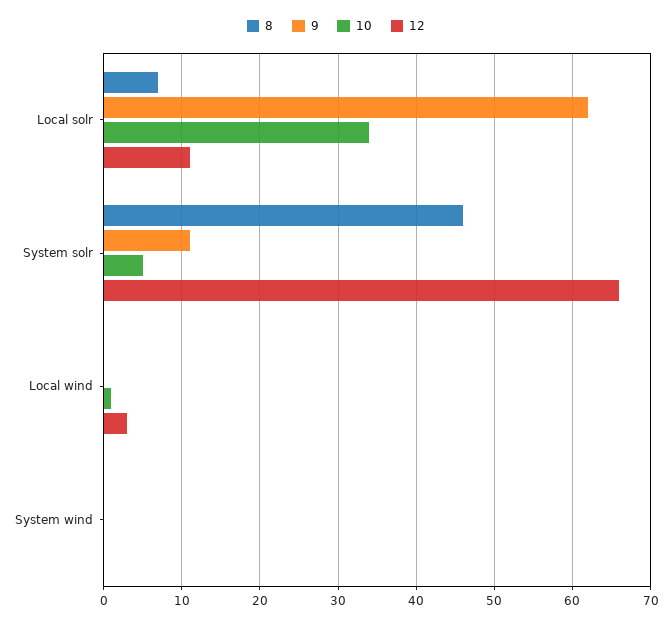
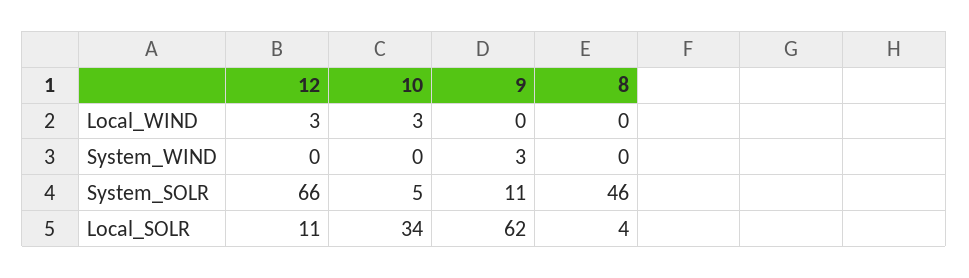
8, Local solr: 7 -> 4
10, Local wind: 1 -> 3
9, System wind: 0 -> 3

